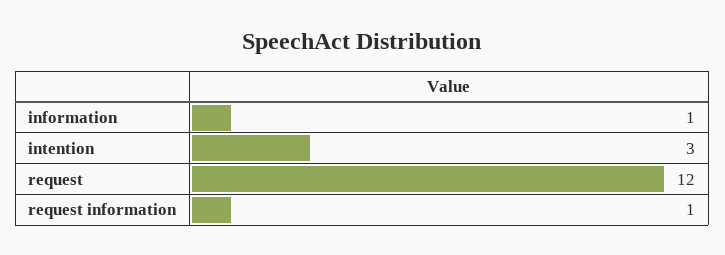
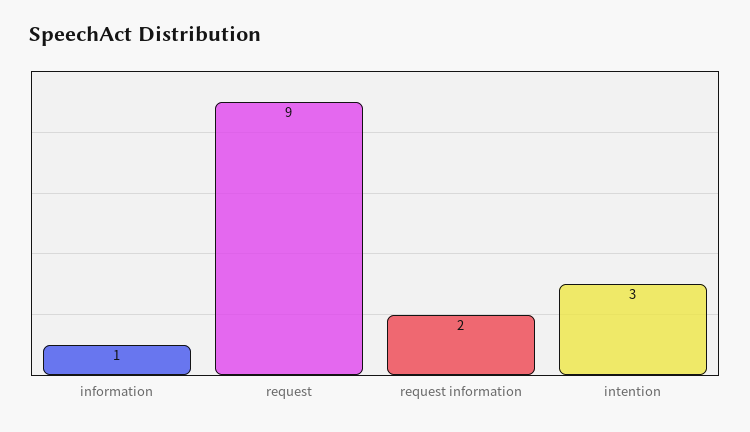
request: 12 -> 9
request information: 1 -> 2

